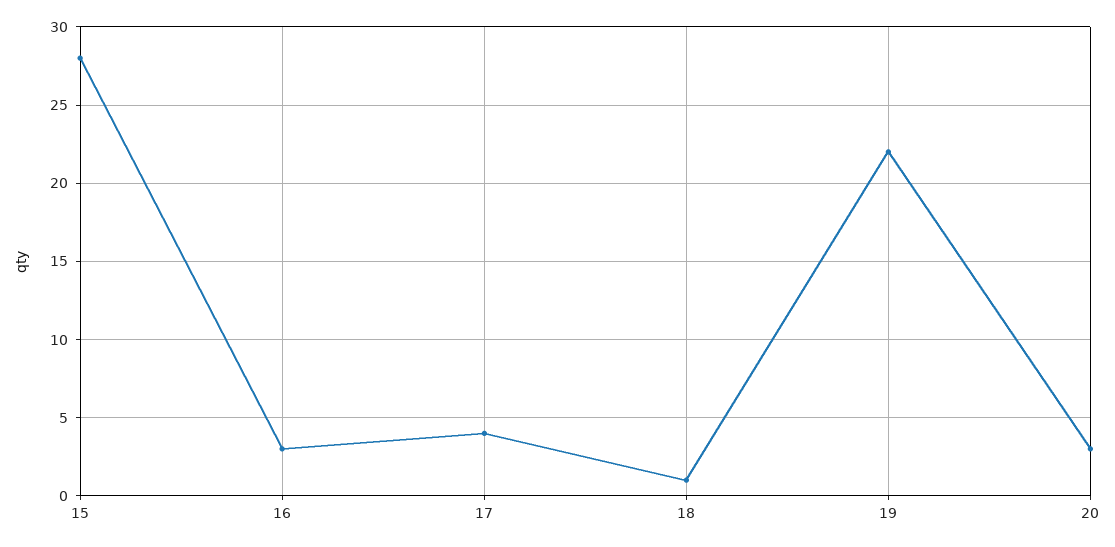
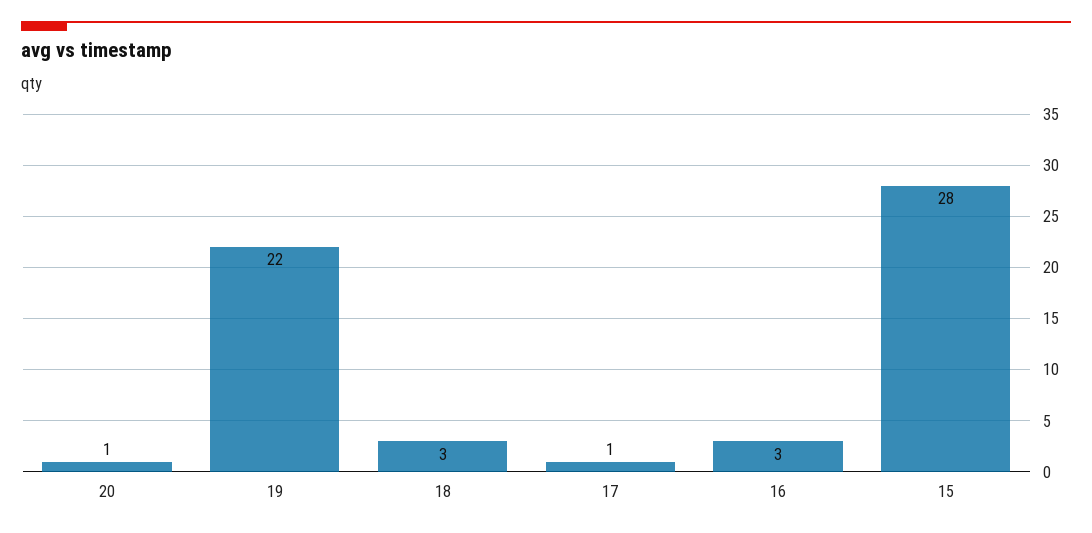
17: 4 -> 1
18: 1 -> 3
20: 3 -> 1

